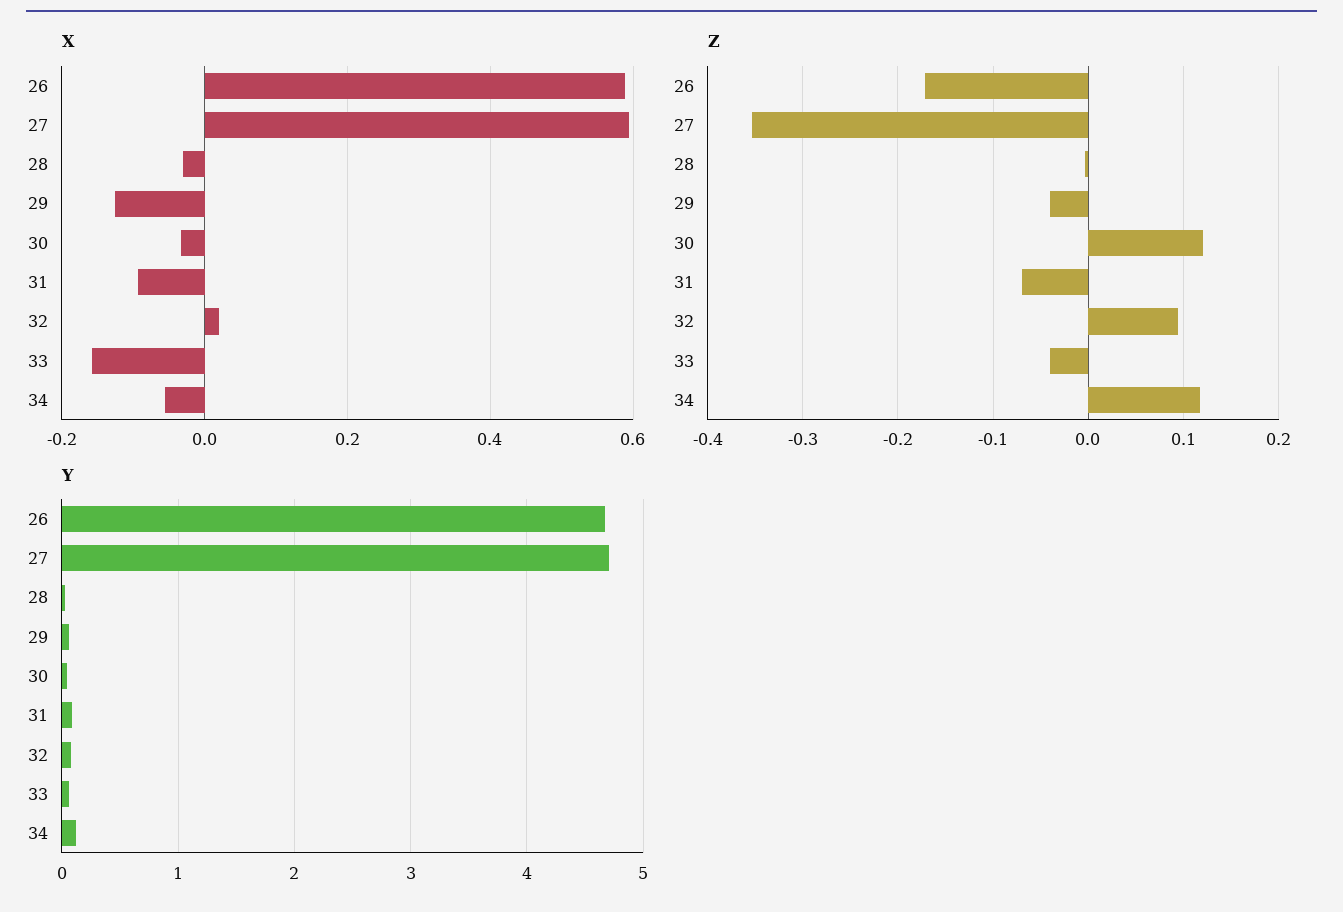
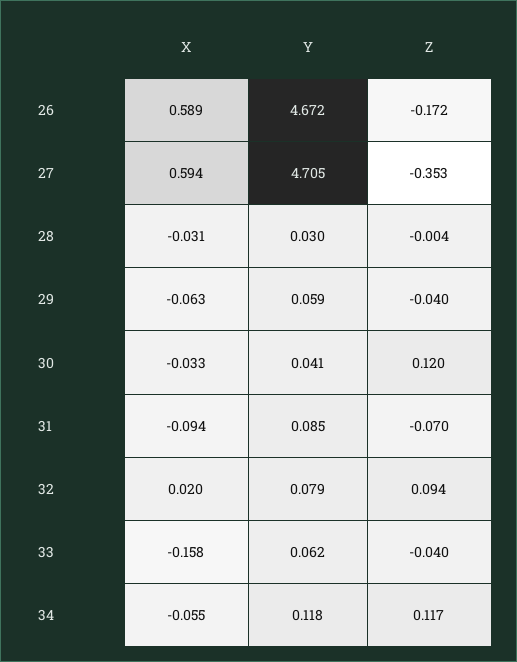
X, 29: -0.12 -> -0.063

